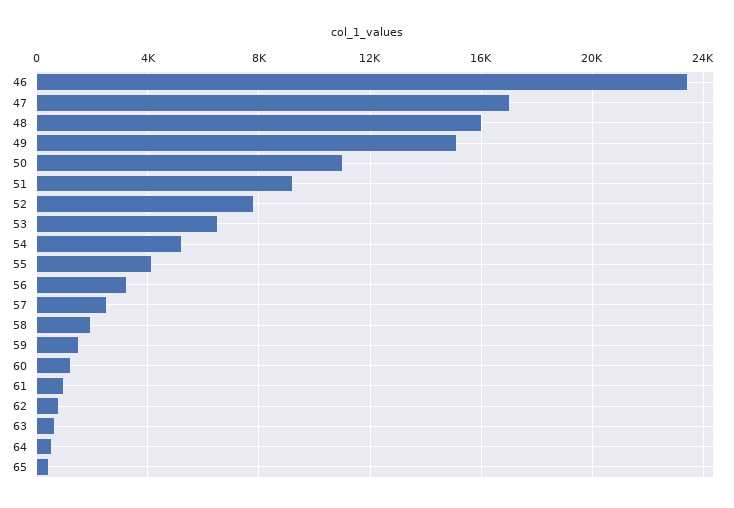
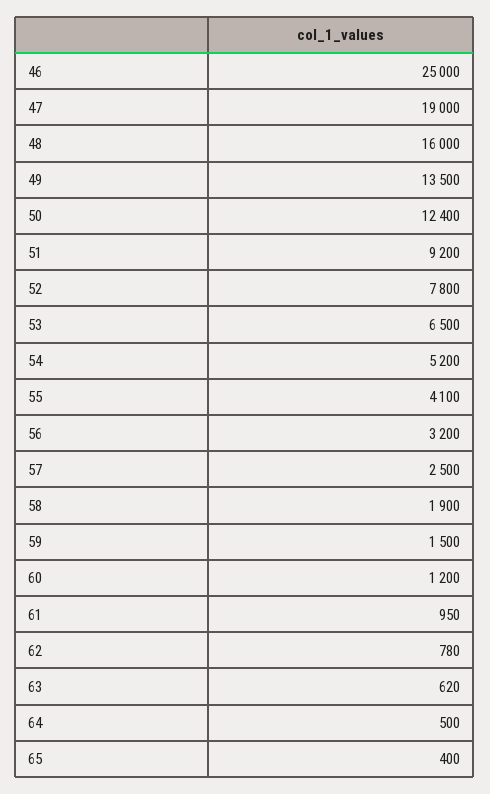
46: 23500 -> 25000
47: 17000 -> 19000
49: 15000 -> 13500
50: 11000 -> 12400

